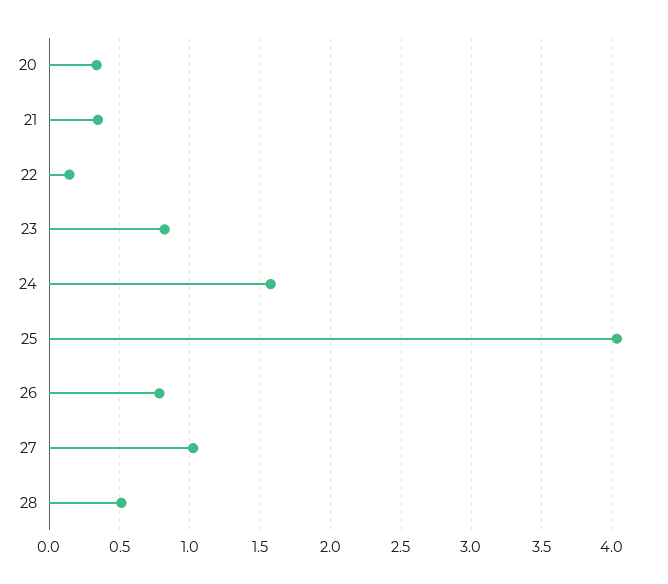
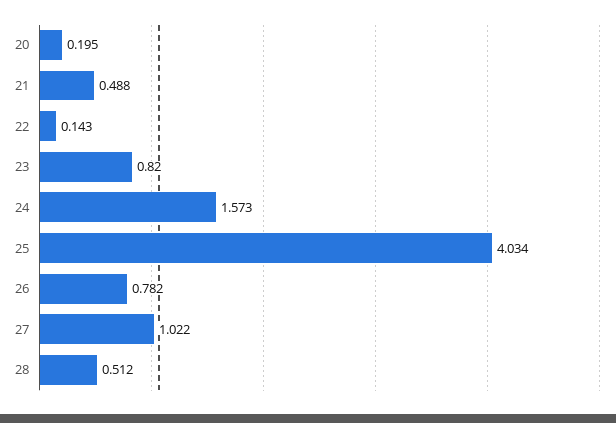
20: 0.35 -> 0.195
21: 0.35 -> 0.488

